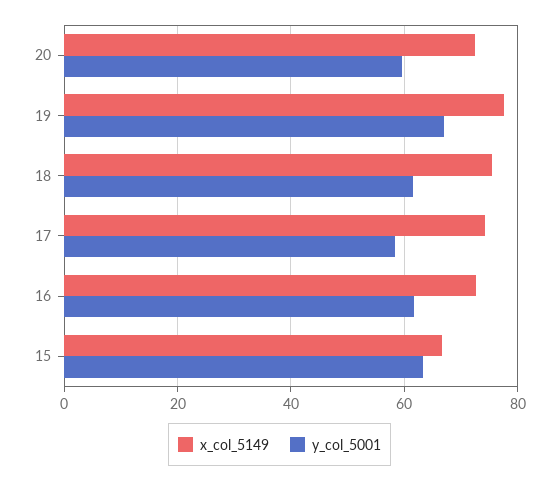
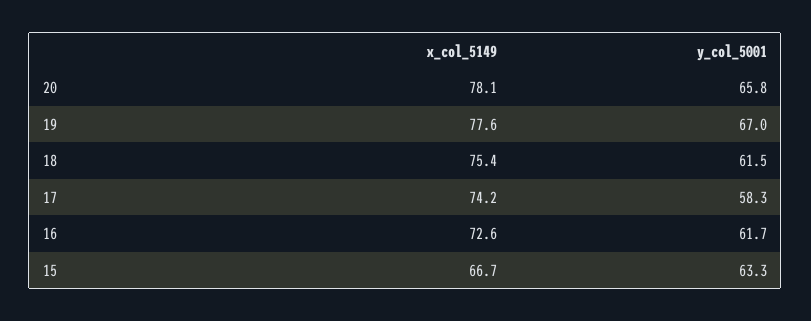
x_col_5149, 20: 72 -> 78.1
y_col_5001, 20: 60 -> 65.8

